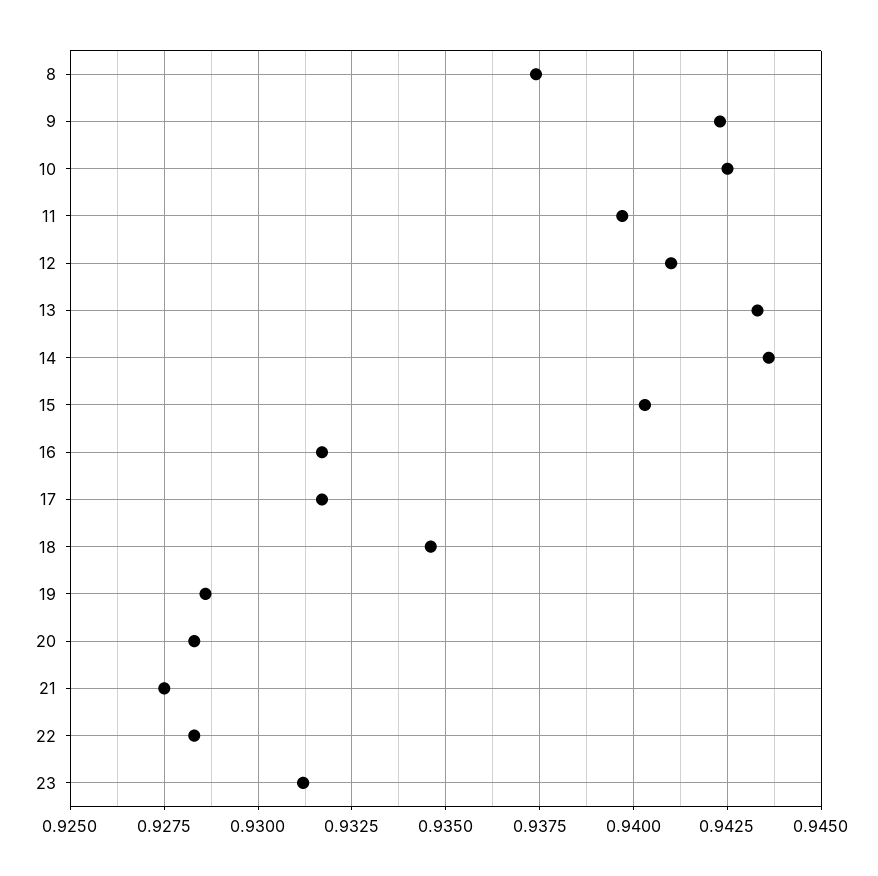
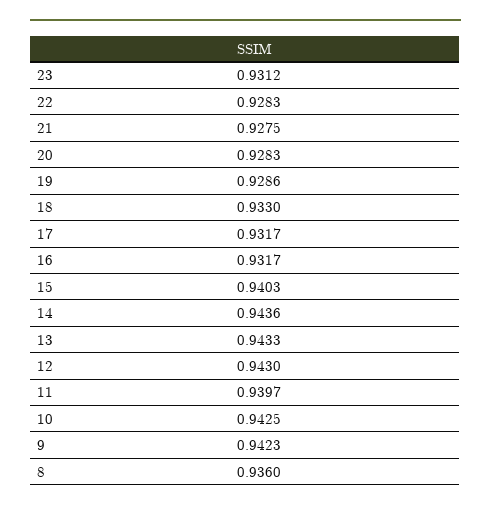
8: 0.9375 -> 0.936
12: 0.941 -> 0.943
18: 0.9345 -> 0.933

